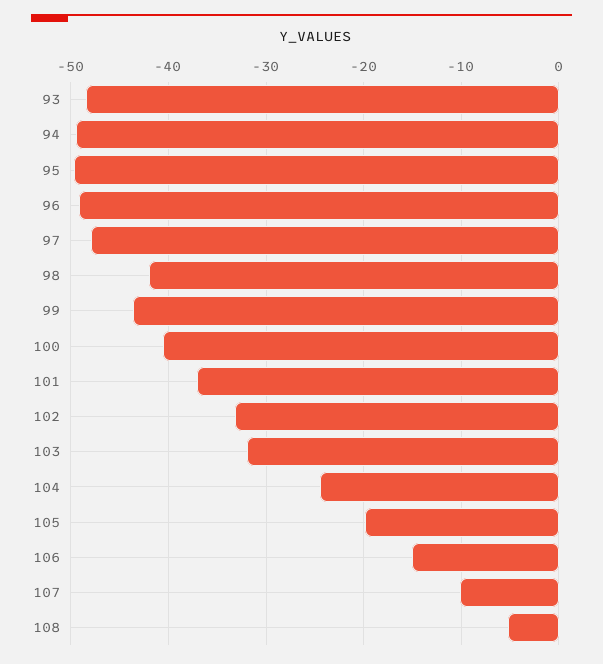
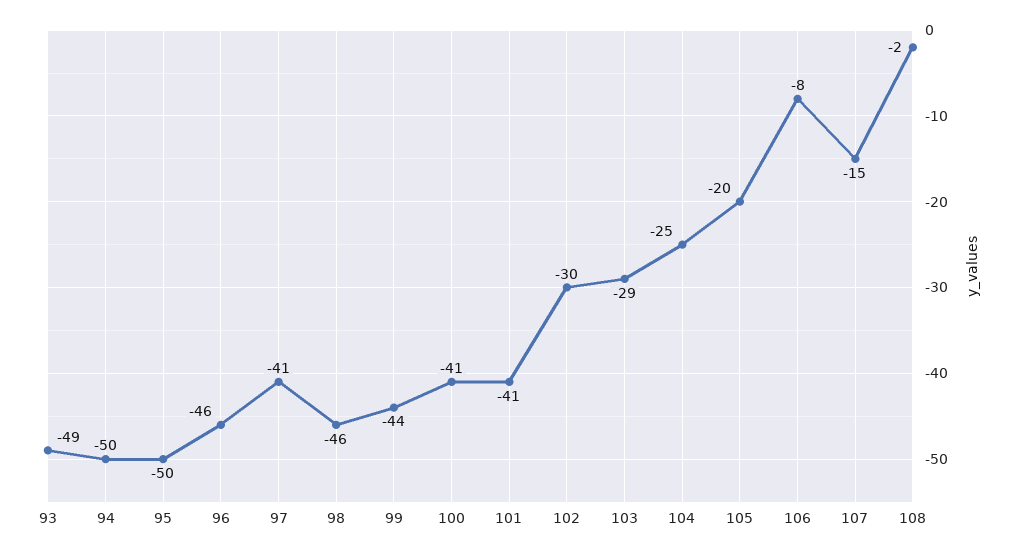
96: -49 -> -46
97: -48 -> -41
98: -42 -> -46
101: -37 -> -41
102: -33 -> -30
103: -32 -> -29
106: -15 -> -8
107: -10 -> -15
108: -5 -> -2

